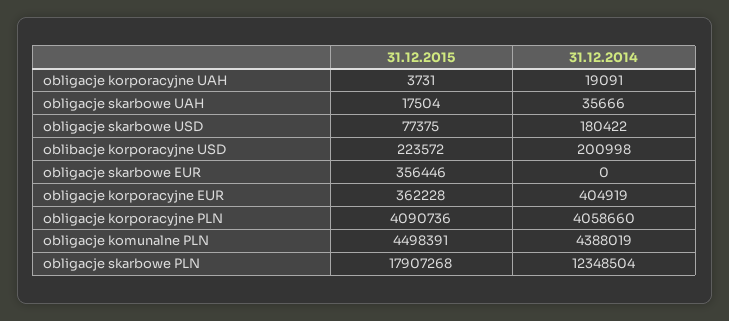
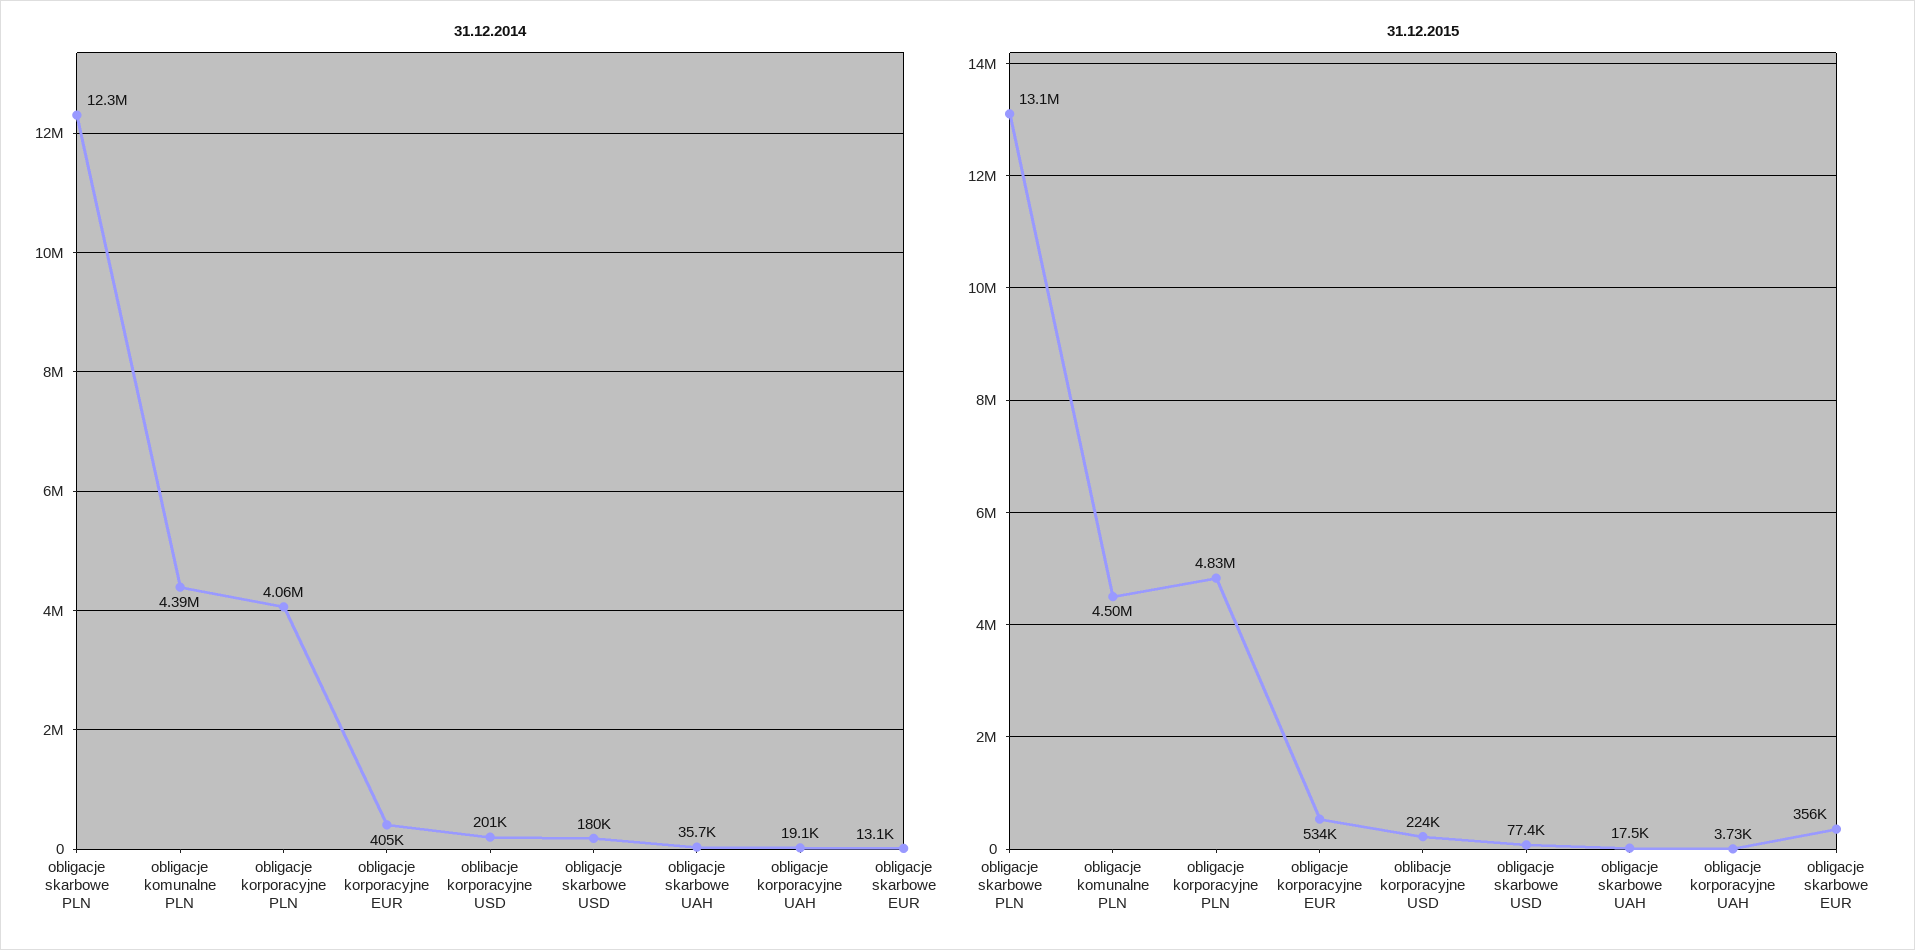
31.12.2014, obligacje skarbowe EUR: 0 -> 13100
31.12.2015, obligacje korporacyjne EUR: 362228 -> 534000
31.12.2015, obligacje korporacyjne PLN: 4090736 -> 4830000
31.12.2015, obligacje skarbowe PLN: 17907268 -> 13100000

